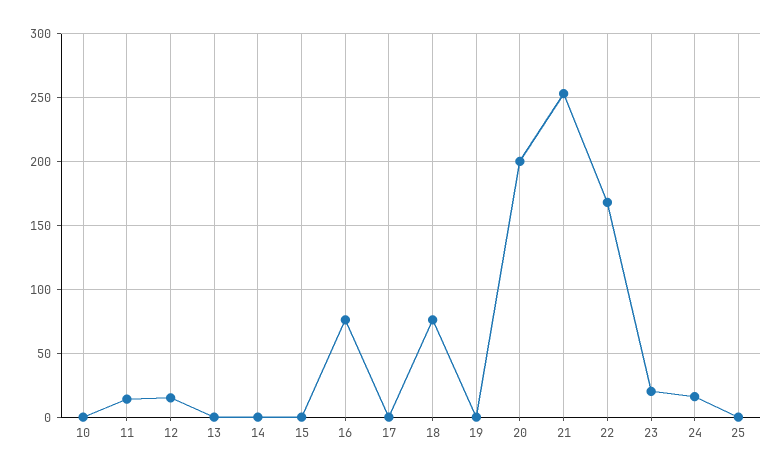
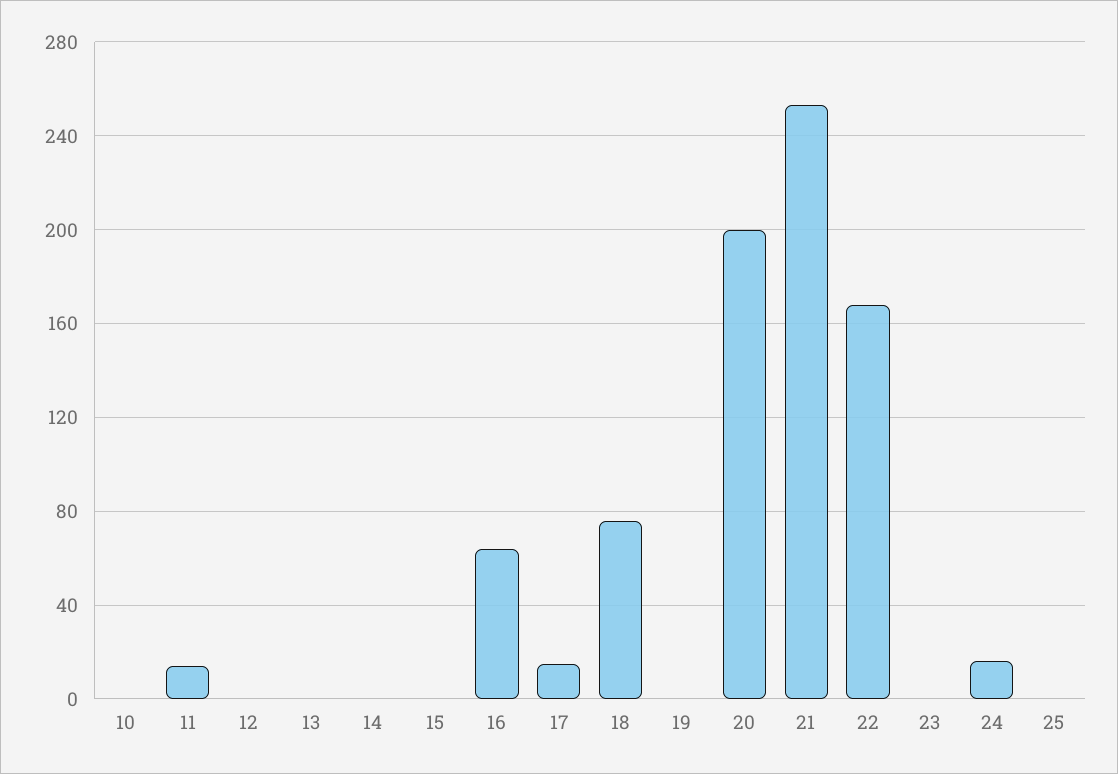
12: 15 -> 0
16: 75 -> 65
17: 0 -> 15
23: 20 -> 0

